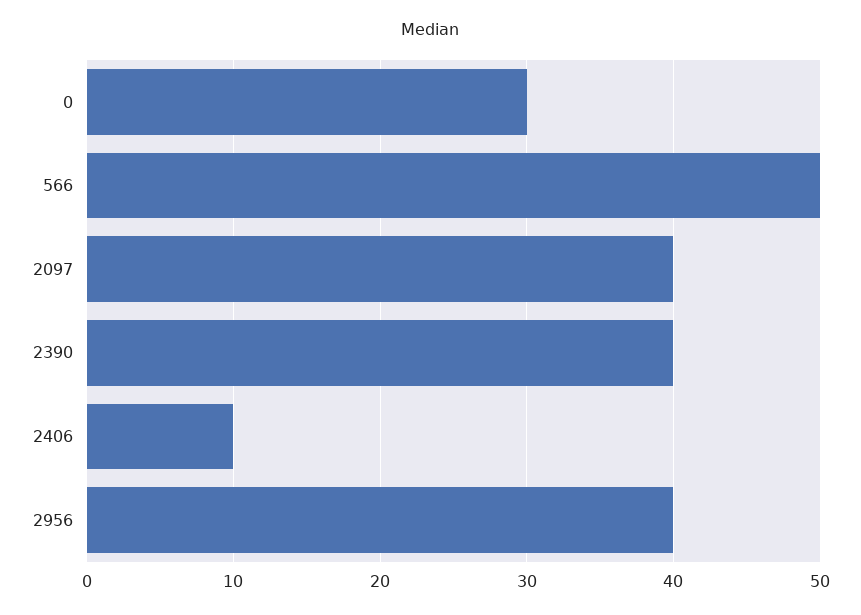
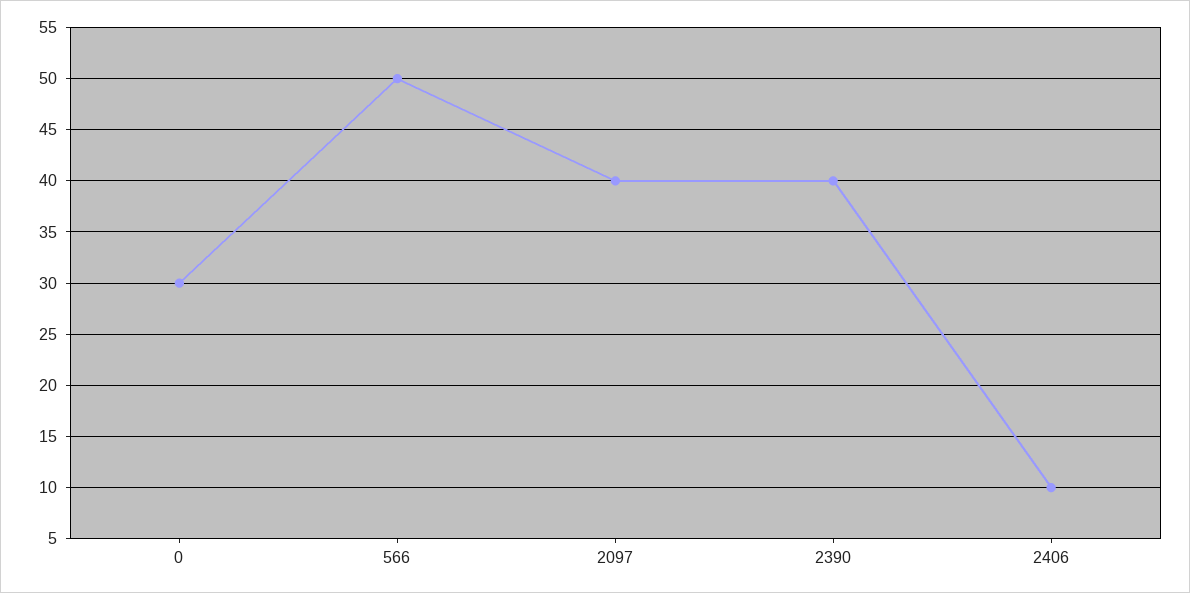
2956: 40 -> none

